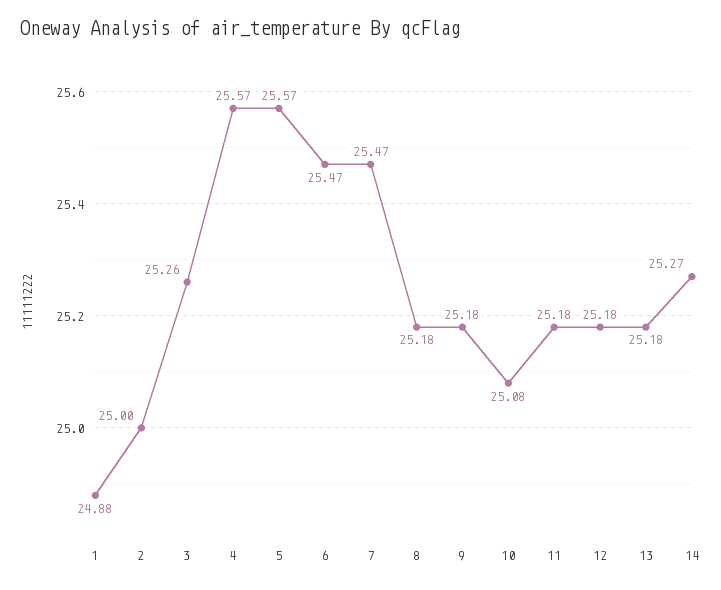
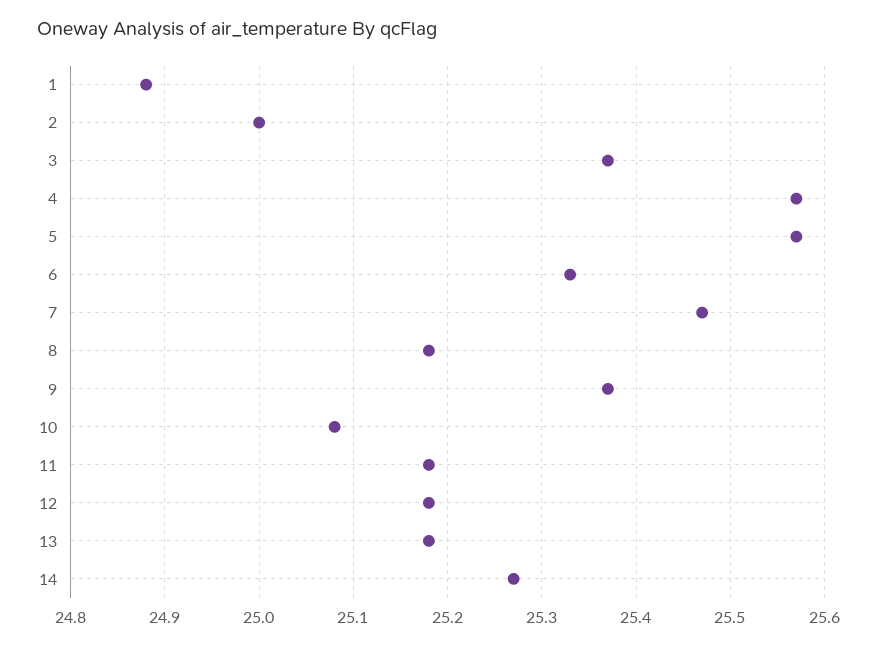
3: 25.26 -> 25.37
6: 25.47 -> 25.33
9: 25.18 -> 25.37

